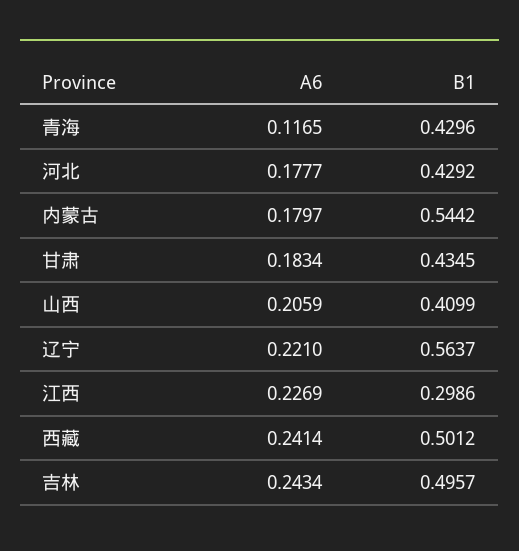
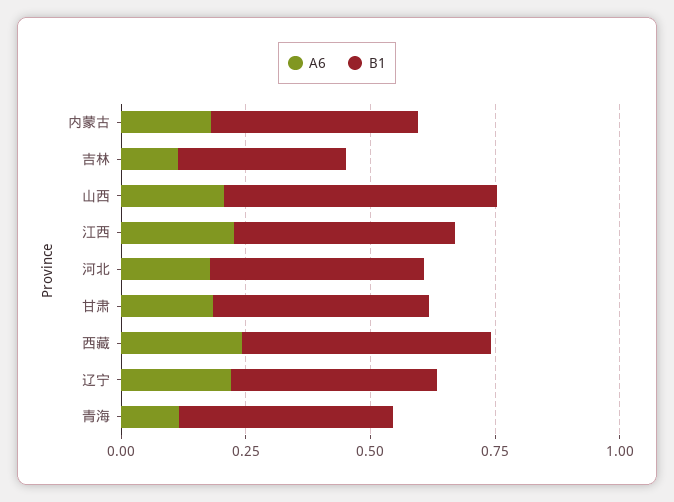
B1, 内蒙古: 0.5442 -> 0.4
B1, 山西: 0.4099 -> 0.55
B1, 辽宁: 0.5637 -> 0.4
B1, 江西: 0.2986 -> 0.45
A6, 吉林: 0.2434 -> 0.1
B1, 吉林: 0.4957 -> 0.35

